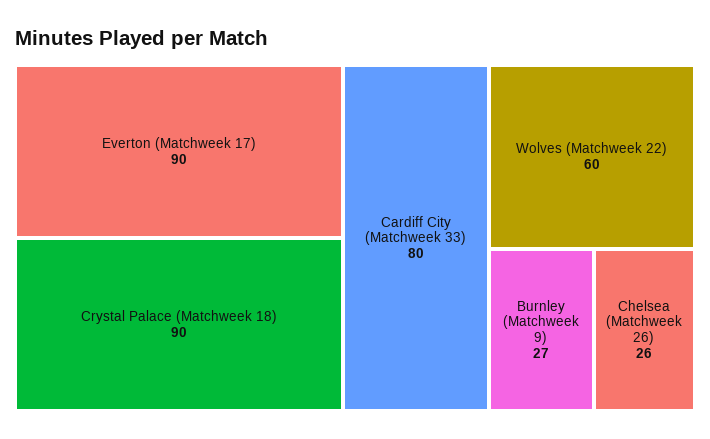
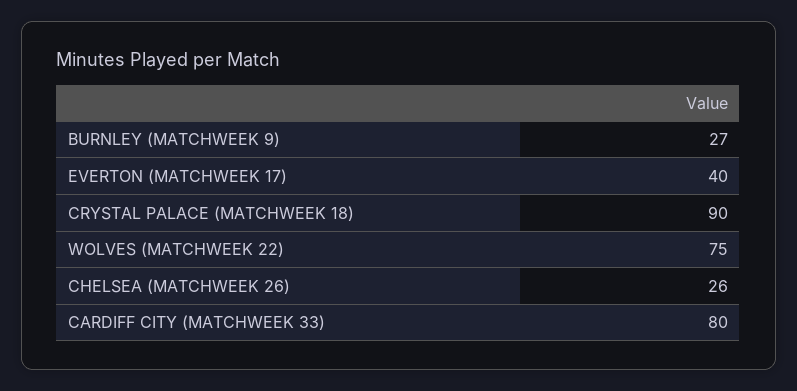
Everton (Matchweek 17): 90 -> 40
Wolves (Matchweek 22): 60 -> 75

